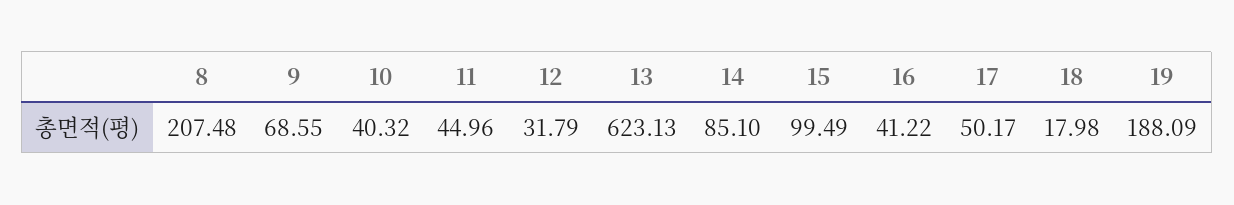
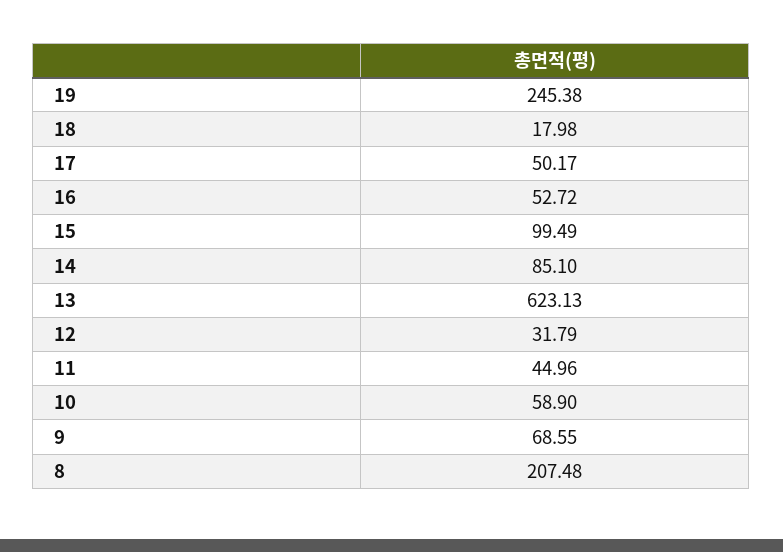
10: 40.32 -> 58.9
16: 41.22 -> 52.72
19: 188.09 -> 245.38

